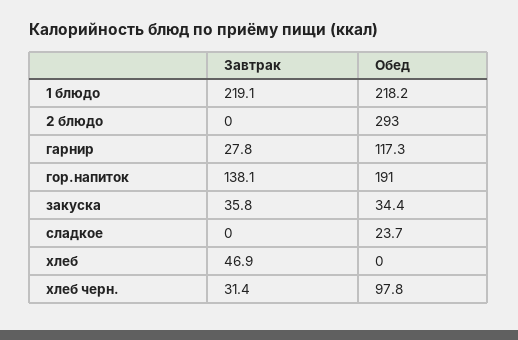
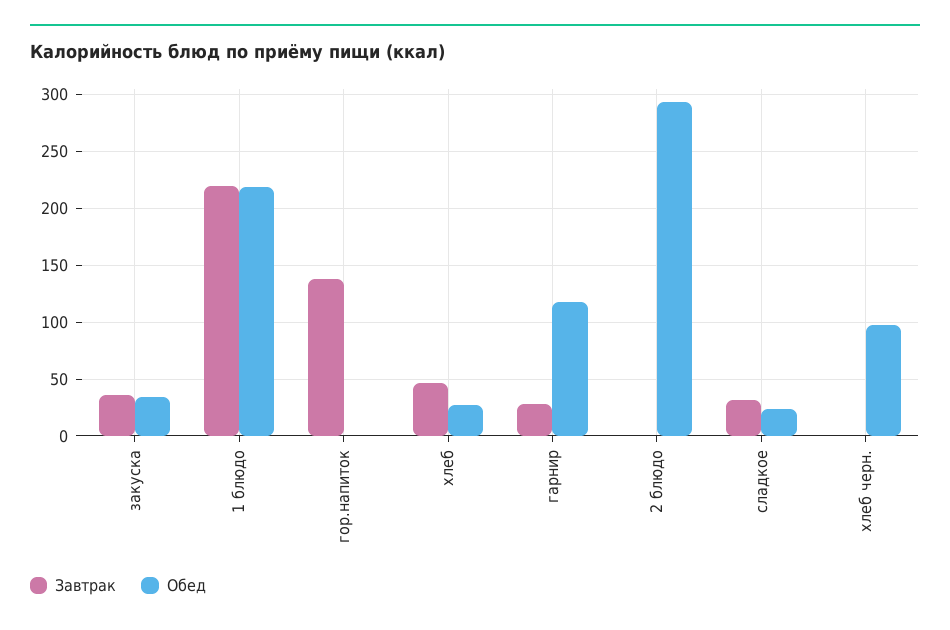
Обед, гор.напиток: 191 -> 0
Завтрак, сладкое: 0 -> 30
Обед, хлеб: 0 -> 30
Завтрак, хлеб черн.: 31.4 -> 0

